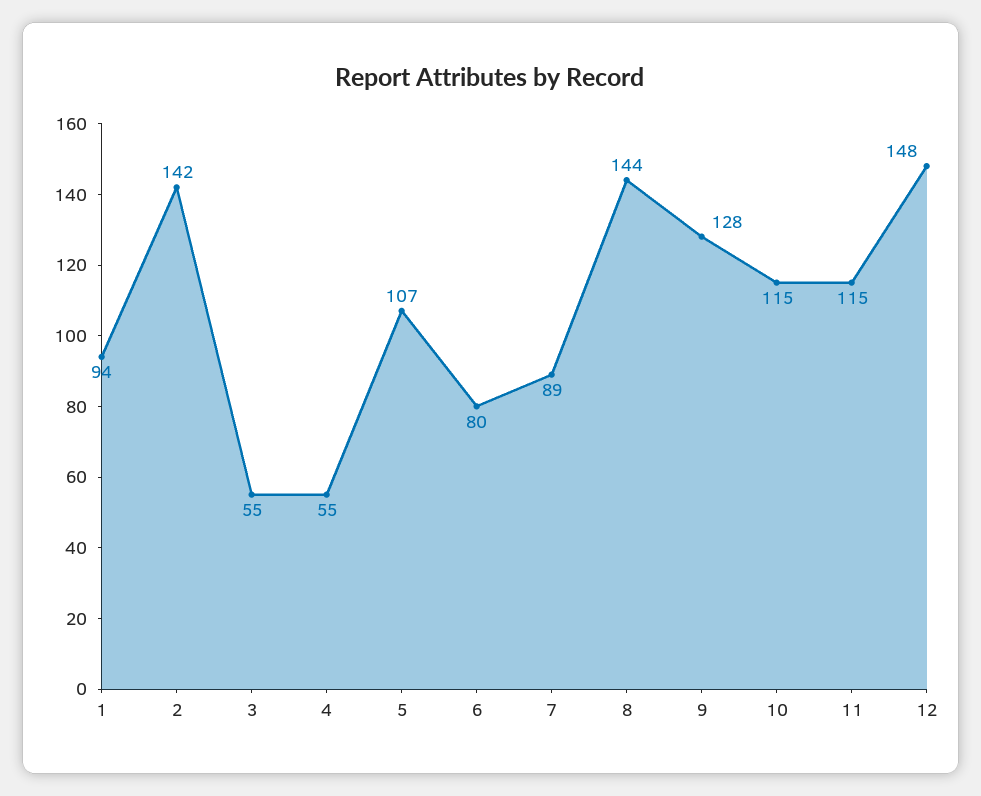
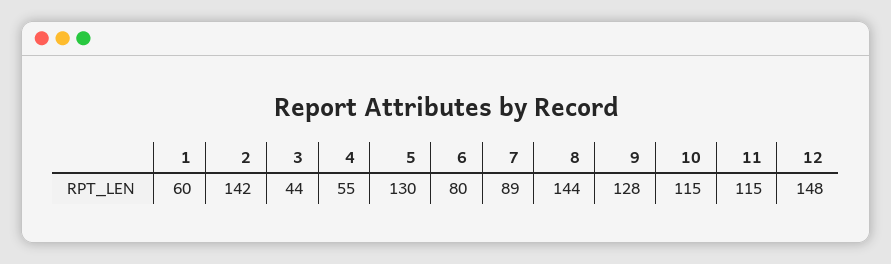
1: 94 -> 60
3: 55 -> 44
5: 107 -> 130

